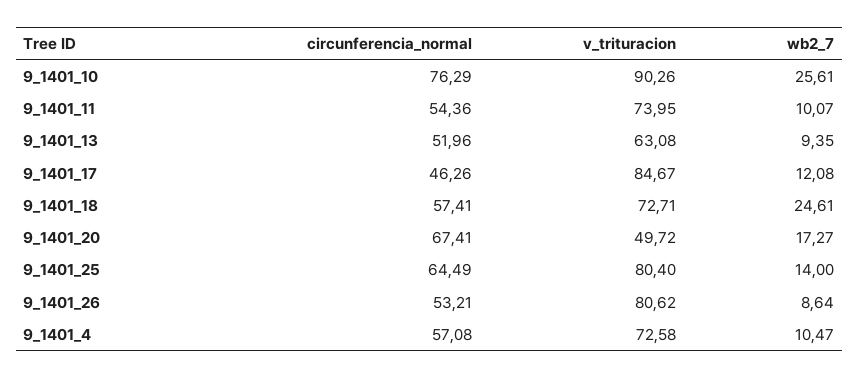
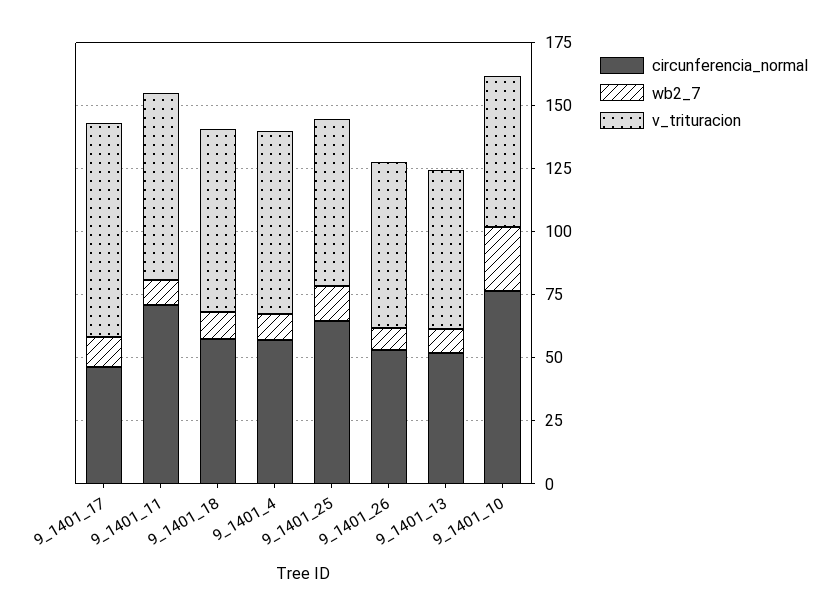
v_trituracion, 9_1401_10: 90.26 -> 60
circunferencia_normal, 9_1401_11: 54.36 -> 70
wb2_7, 9_1401_18: 24.61 -> 10
circunferencia_normal, 9_1401_20: 67.41 -> none
v_trituracion, 9_1401_20: 49.72 -> none
wb2_7, 9_1401_20: 17.27 -> none
v_trituracion, 9_1401_25: 80.4 -> 65
v_trituracion, 9_1401_26: 80.62 -> 65

